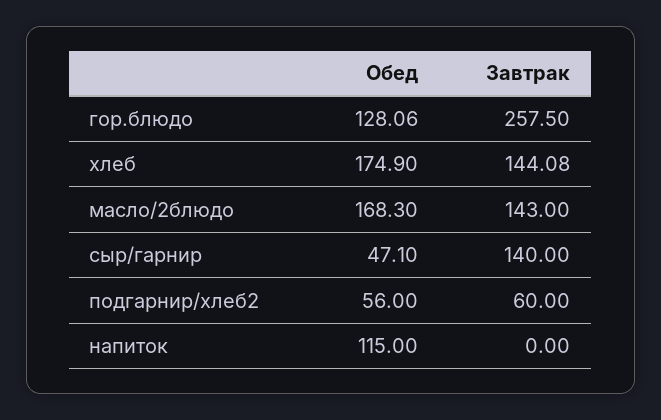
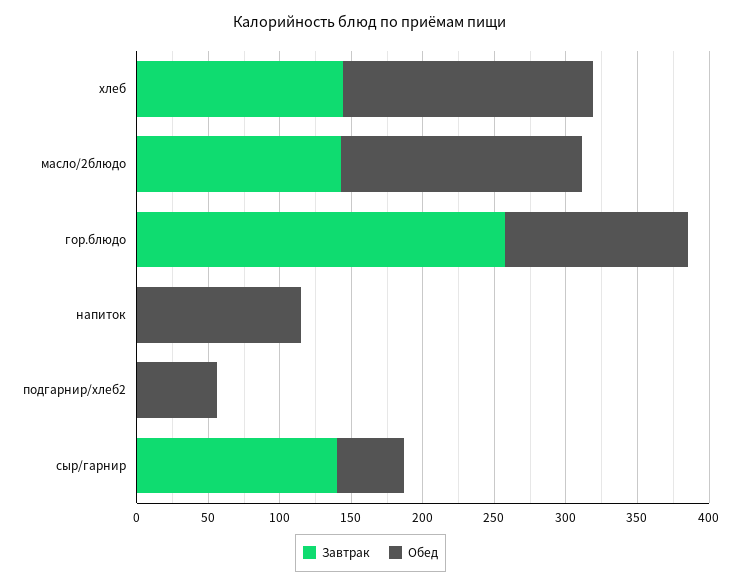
Завтрак, подгарнир/хлеб2: 60 -> 0

